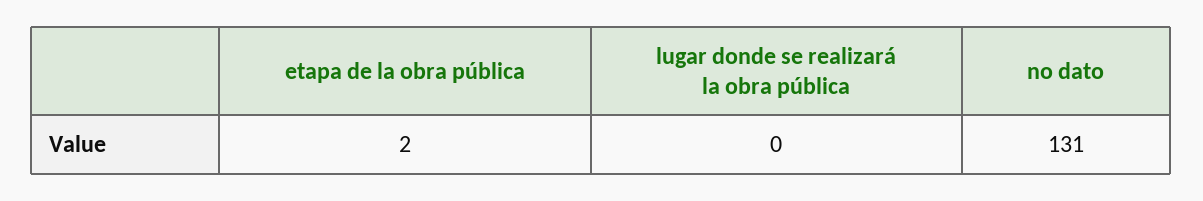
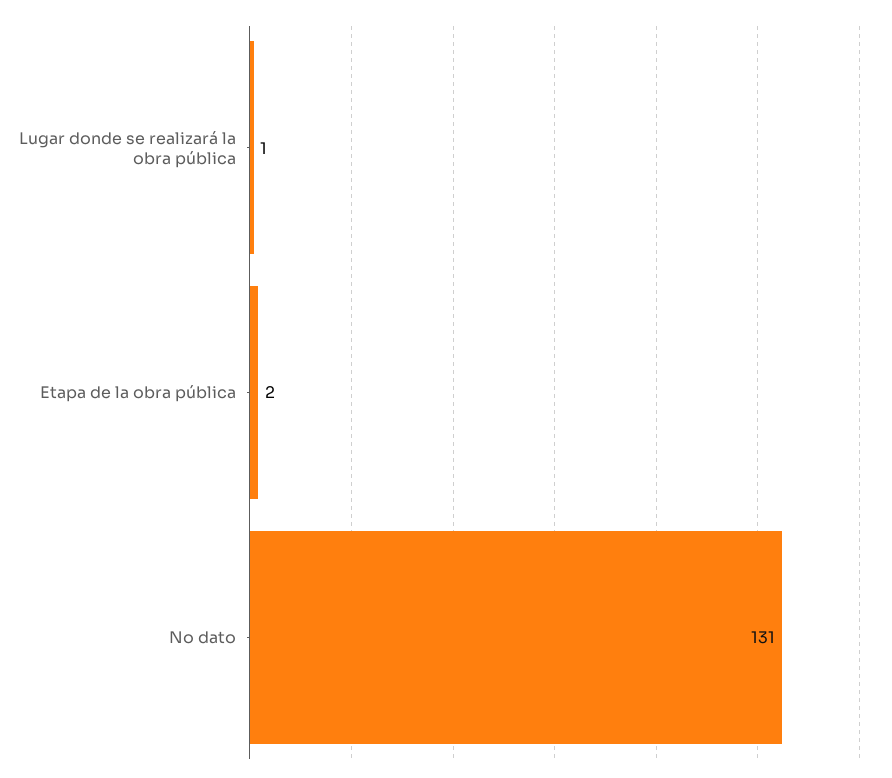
lugar donde se realizará la obra pública: 0 -> 1

